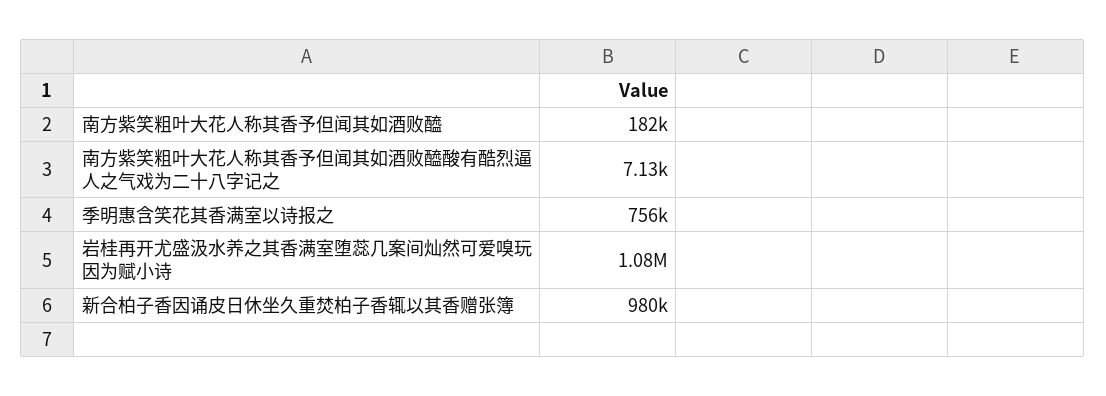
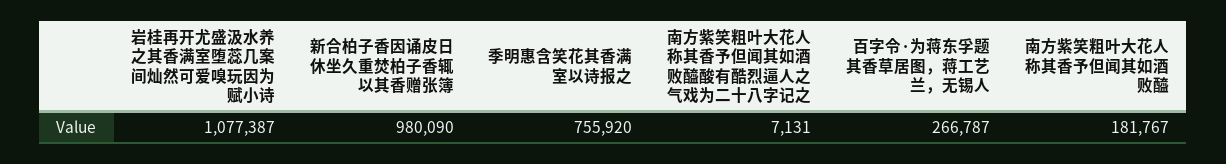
百字令·为蒋东孚题其香草居图，蒋工艺兰，无锡人: none -> 266787

